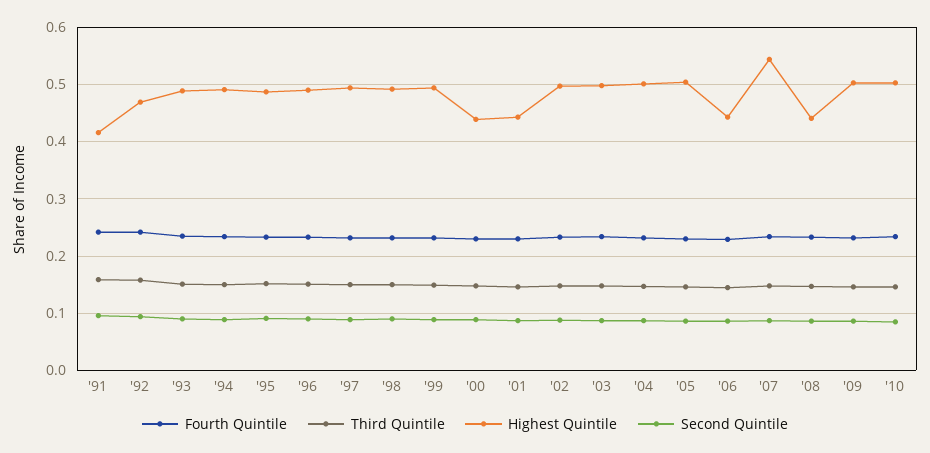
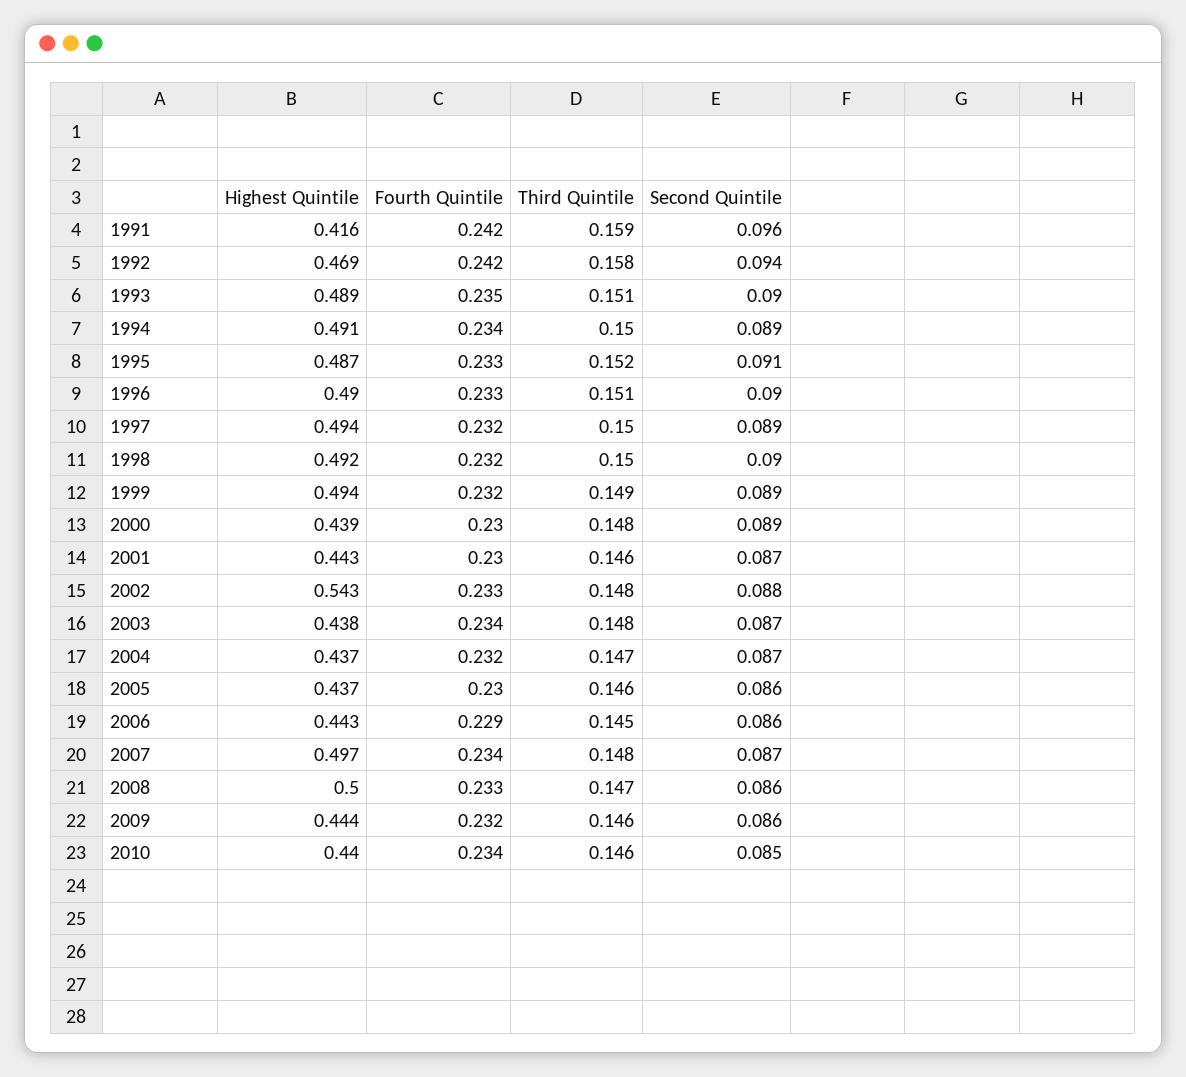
Highest Quintile, '02: 0.5 -> 0.543
Highest Quintile, '03: 0.5 -> 0.438
Highest Quintile, '04: 0.5 -> 0.437
Highest Quintile, '05: 0.5 -> 0.437
Highest Quintile, '07: 0.54 -> 0.497
Highest Quintile, '08: 0.44 -> 0.5
Highest Quintile, '09: 0.5 -> 0.444
Highest Quintile, '10: 0.5 -> 0.44

